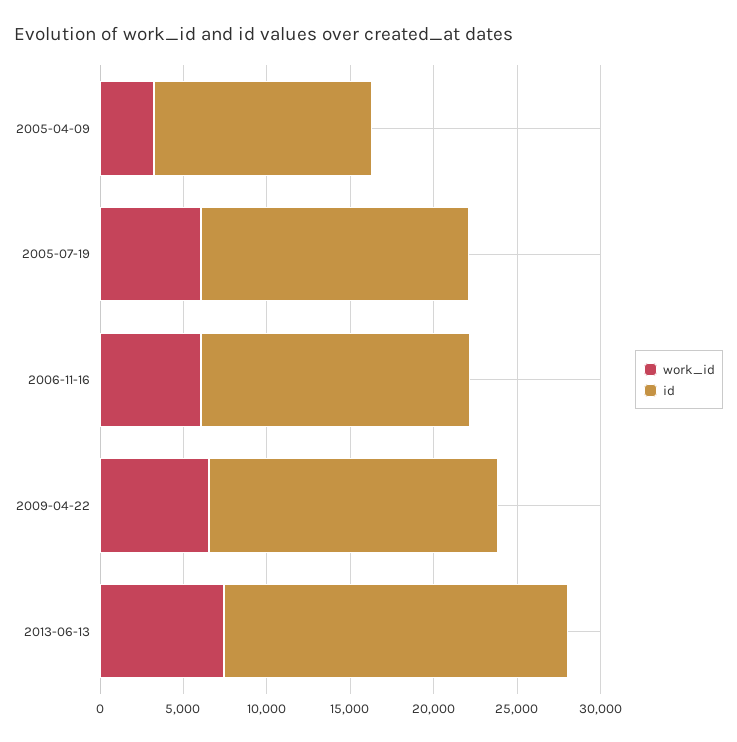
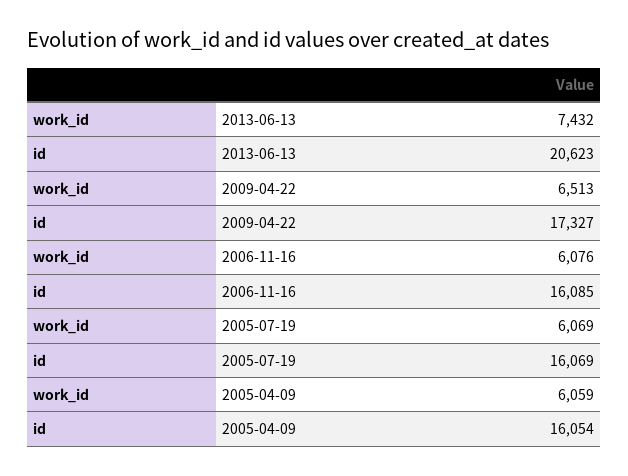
work_id, 2005-04-09: 3000 -> 6059
id, 2005-04-09: 13000 -> 16054

